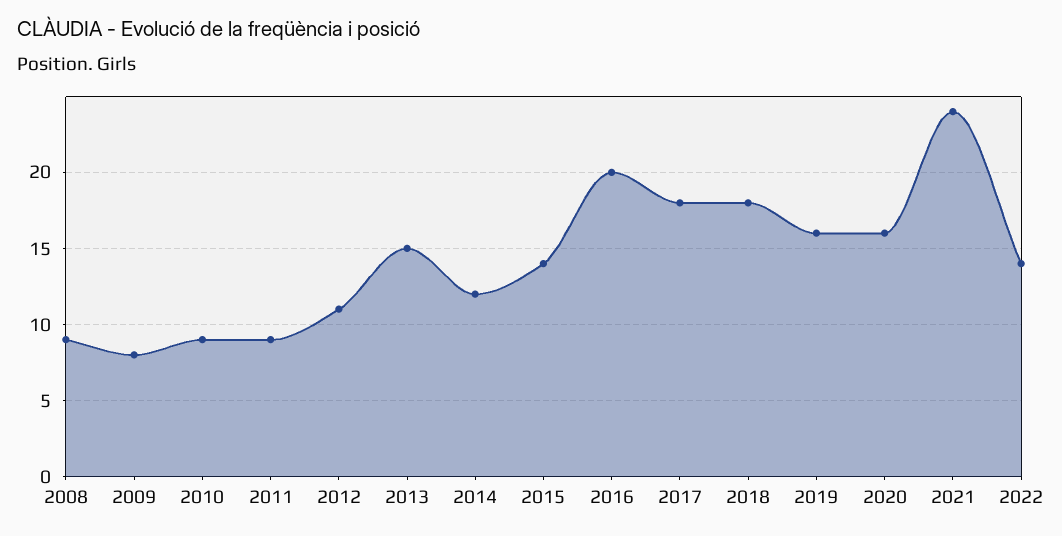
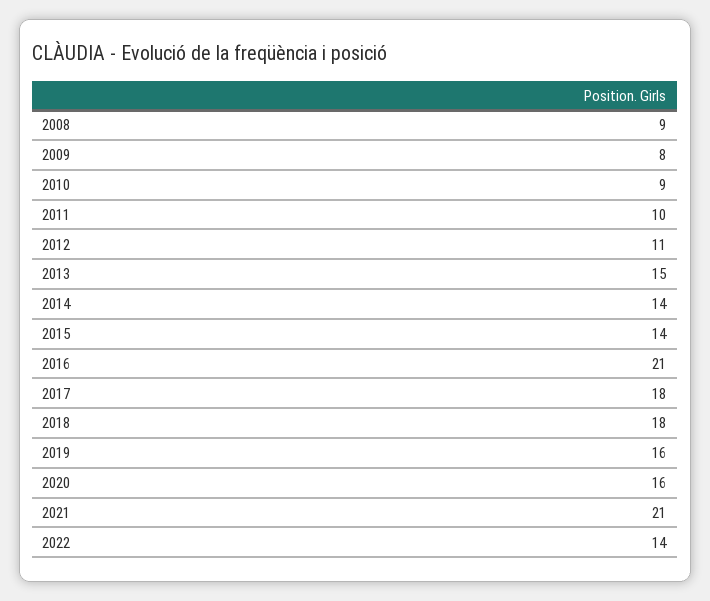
2011: 9 -> 10
2014: 12 -> 14
2016: 20 -> 21
2021: 24 -> 21

